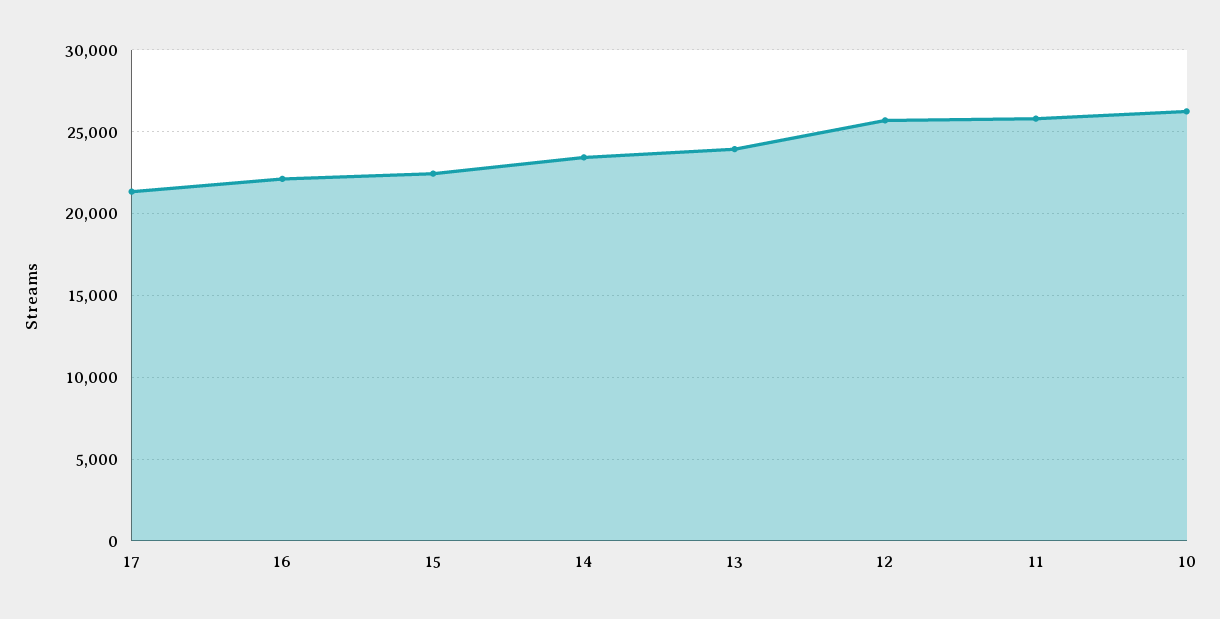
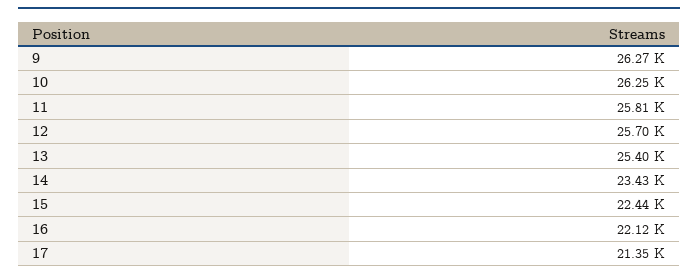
13: 24000 -> 25400
9: none -> 26270

